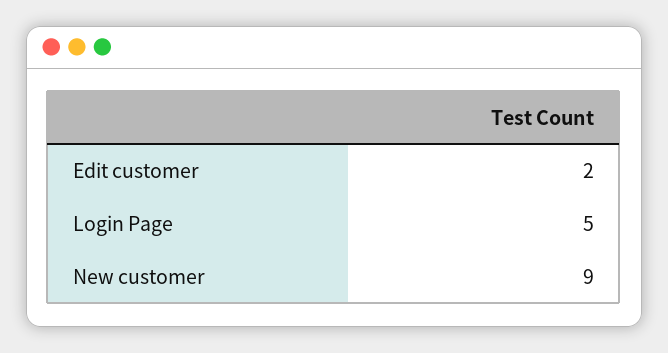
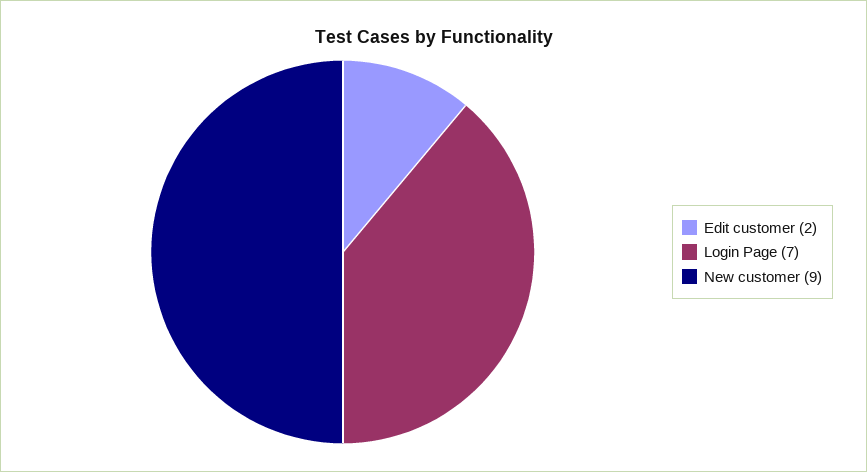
Login Page: 5 -> 7

